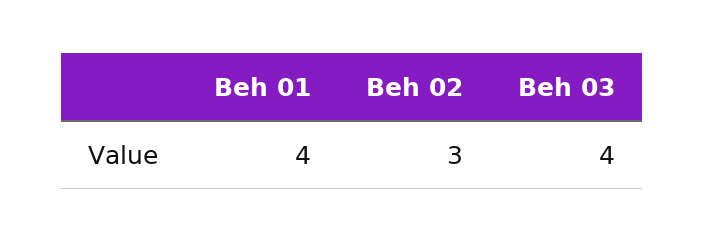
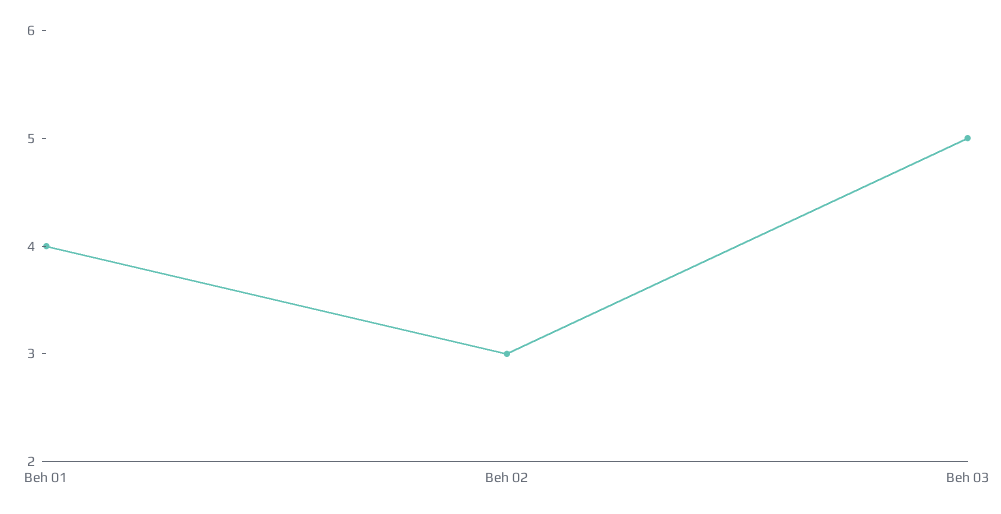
Beh 03: 4 -> 5

